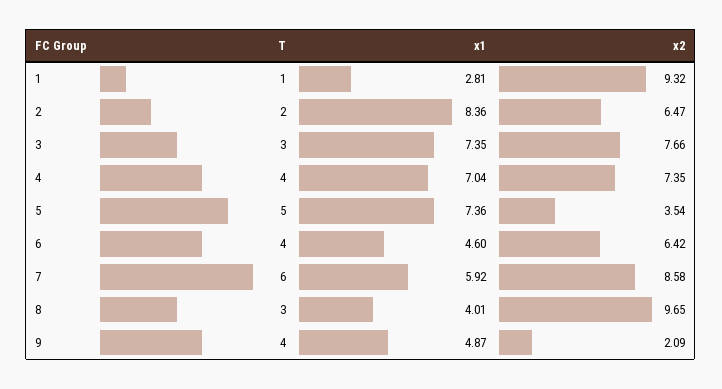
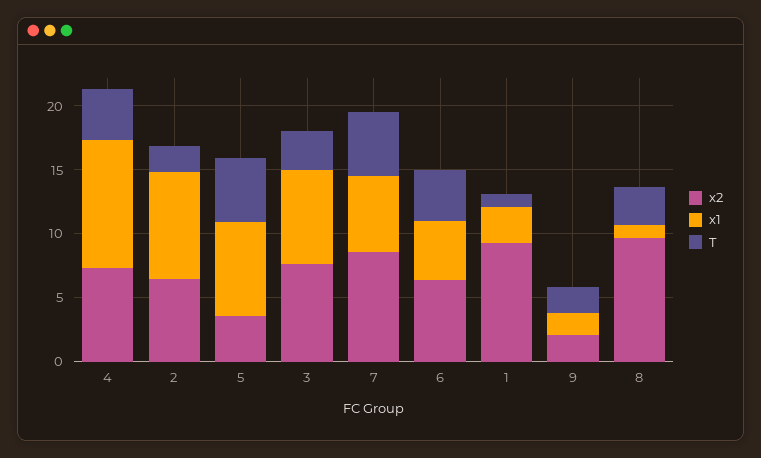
x1, 4: 7.04 -> 10
T, 7: 6 -> 5
x1, 8: 4.01 -> 1
T, 9: 4 -> 2
x1, 9: 4.87 -> 2

